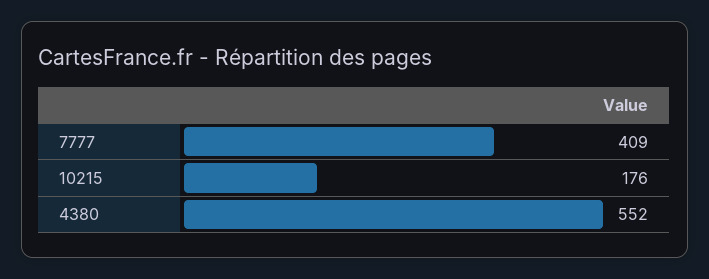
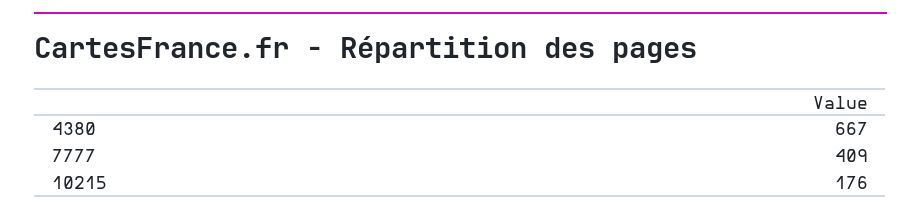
4380: 552 -> 667

